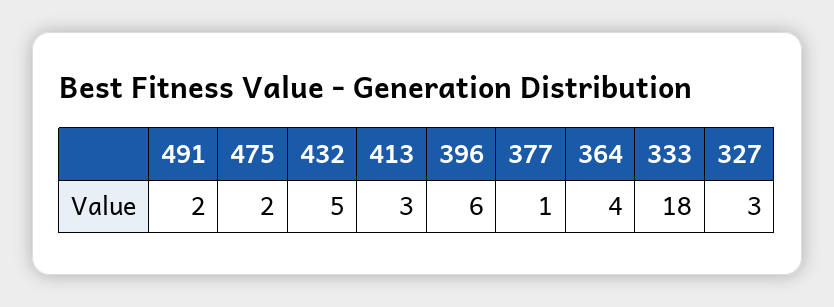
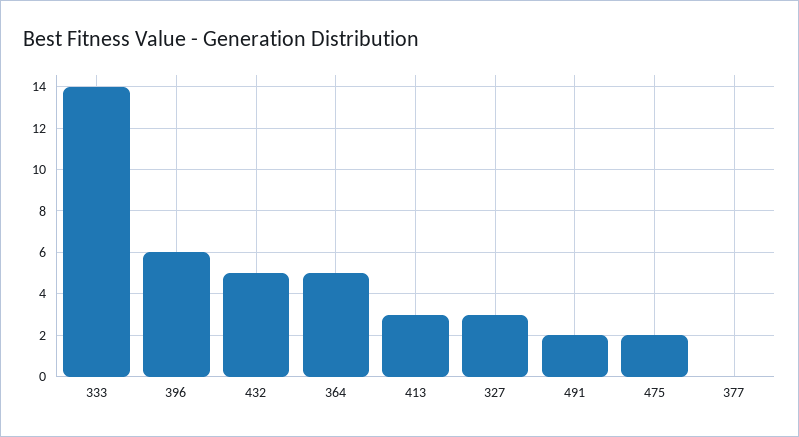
377: 1 -> 0
364: 4 -> 5
333: 18 -> 14

